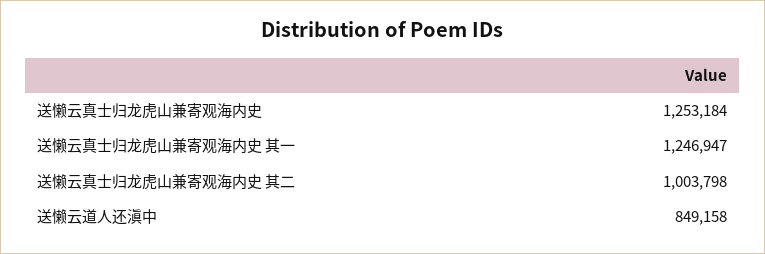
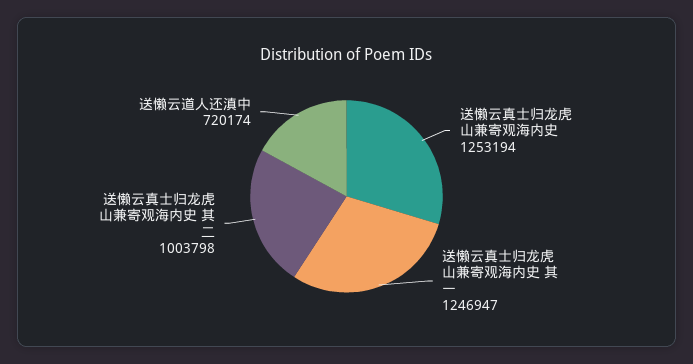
送懒云真士归龙虎山兼寄观海内史: 1253184 -> 1253194
送懒云道人还滇中: 849158 -> 720174

